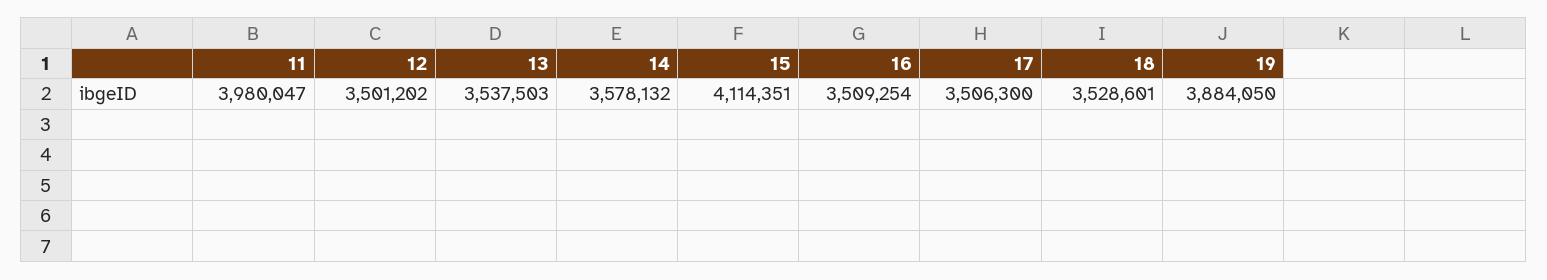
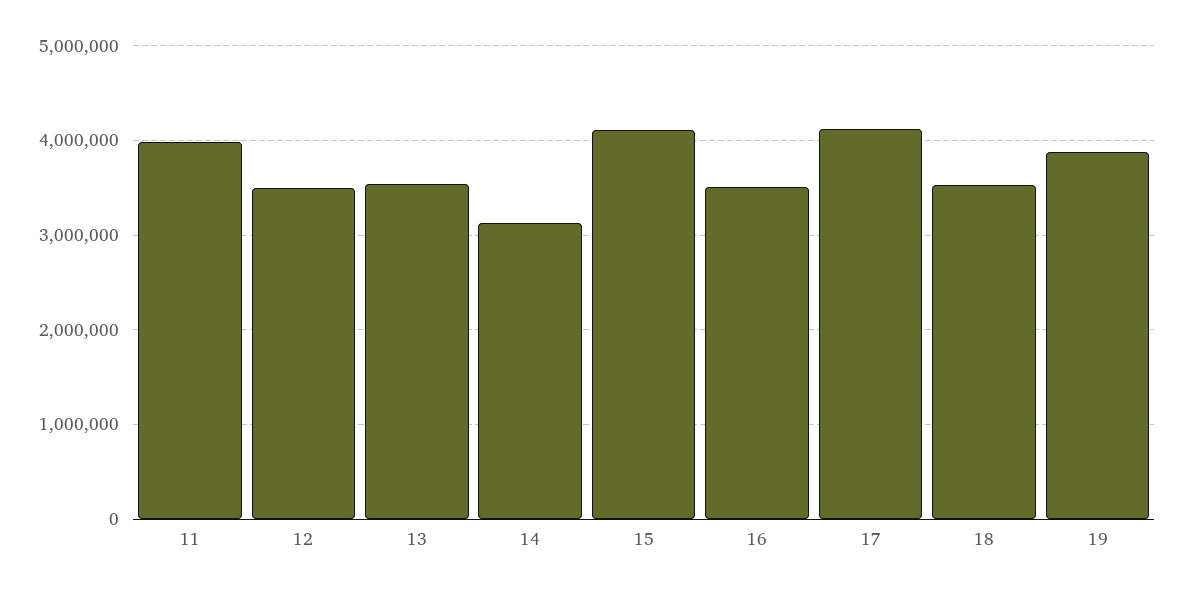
14: 3578132 -> 3100000
17: 3506300 -> 4100000

